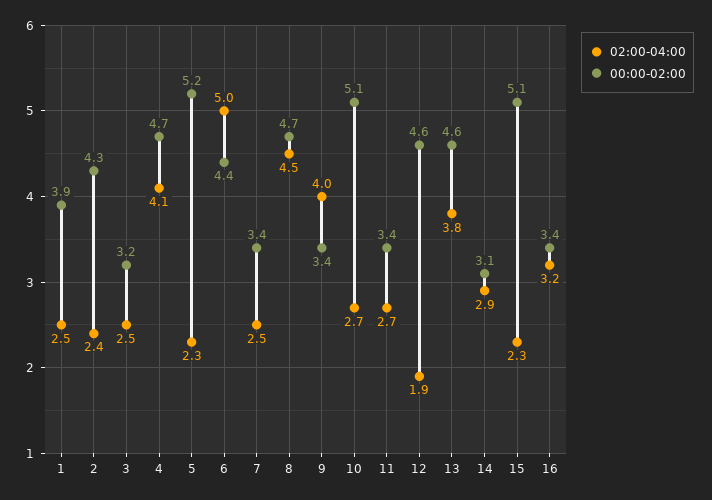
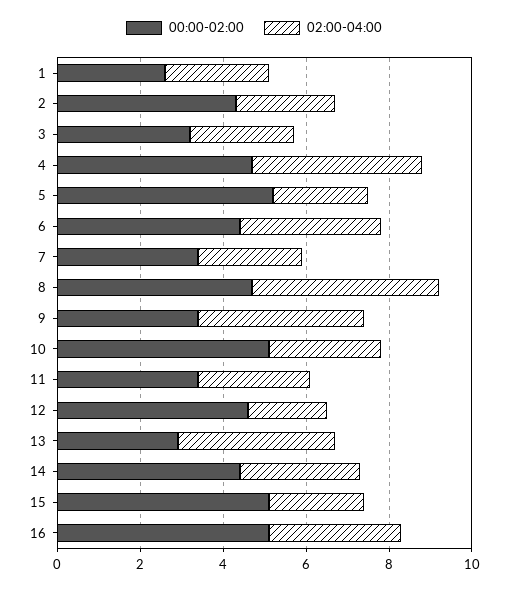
00:00-02:00, 1: 3.9 -> 2.5
02:00-04:00, 6: 5 -> 3.5
00:00-02:00, 13: 4.6 -> 3
00:00-02:00, 14: 3.1 -> 4.5
00:00-02:00, 16: 3.4 -> 5

